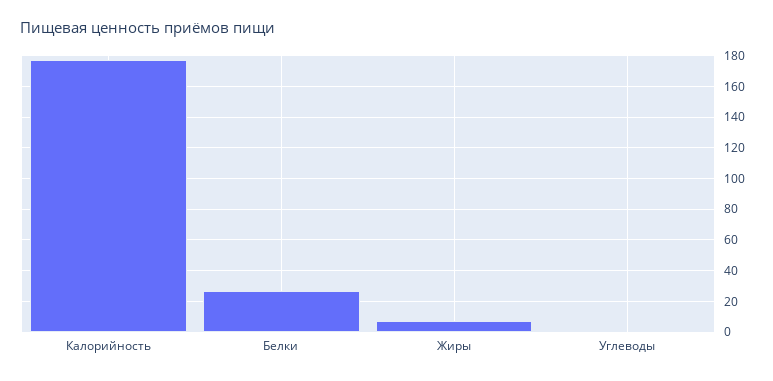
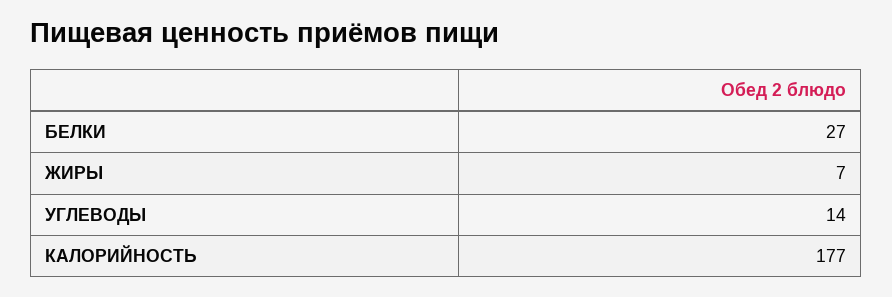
Углеводы: 0 -> 14

